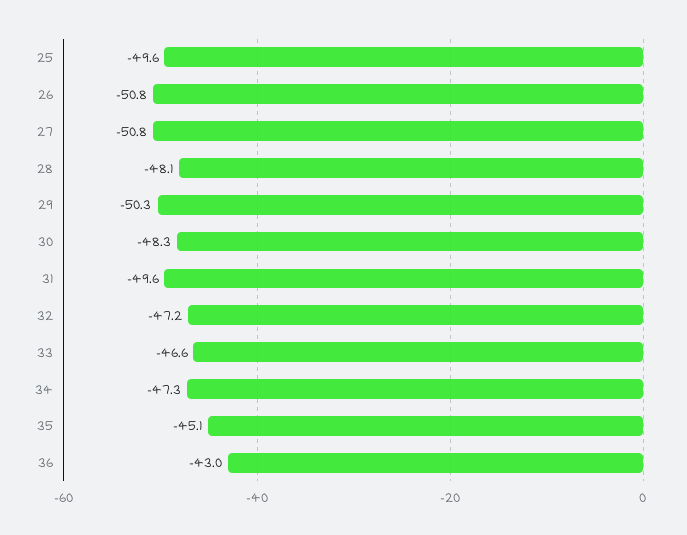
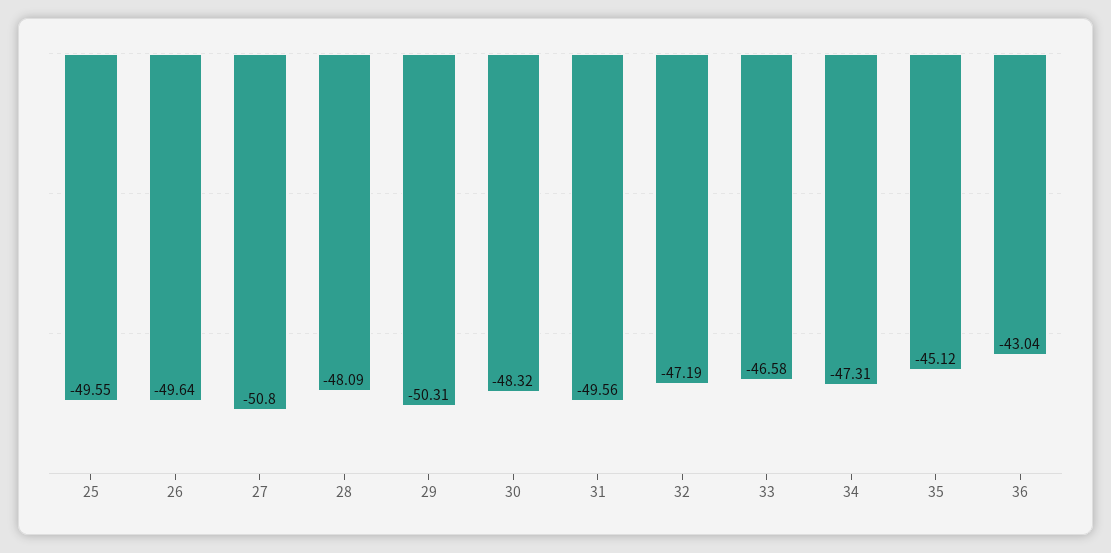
26: -50.8 -> -49.64

